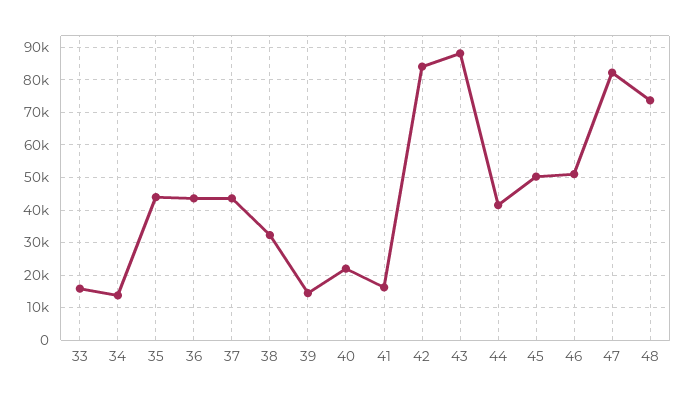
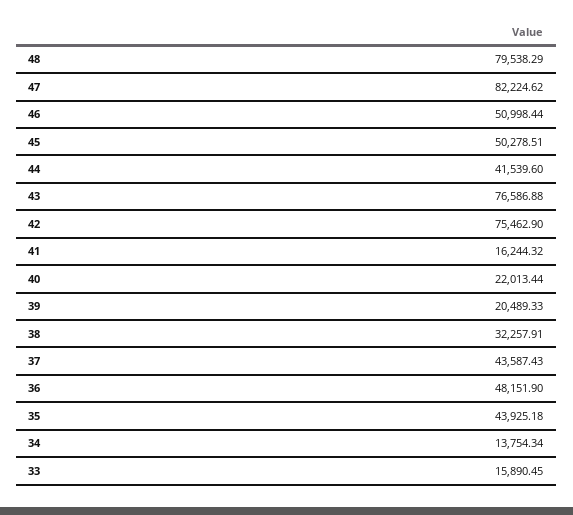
36: 44000 -> 48151.9
39: 14000 -> 20489.33
42: 84000 -> 75462.9
43: 88000 -> 76586.88
48: 74000 -> 79538.29

